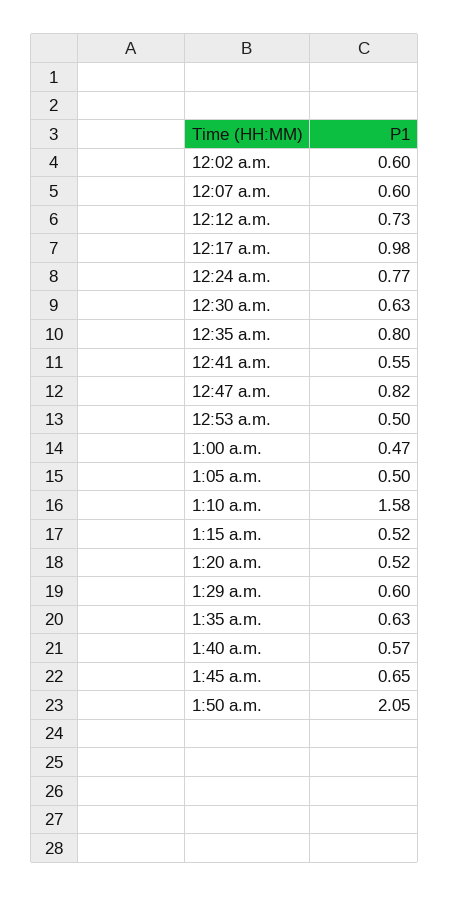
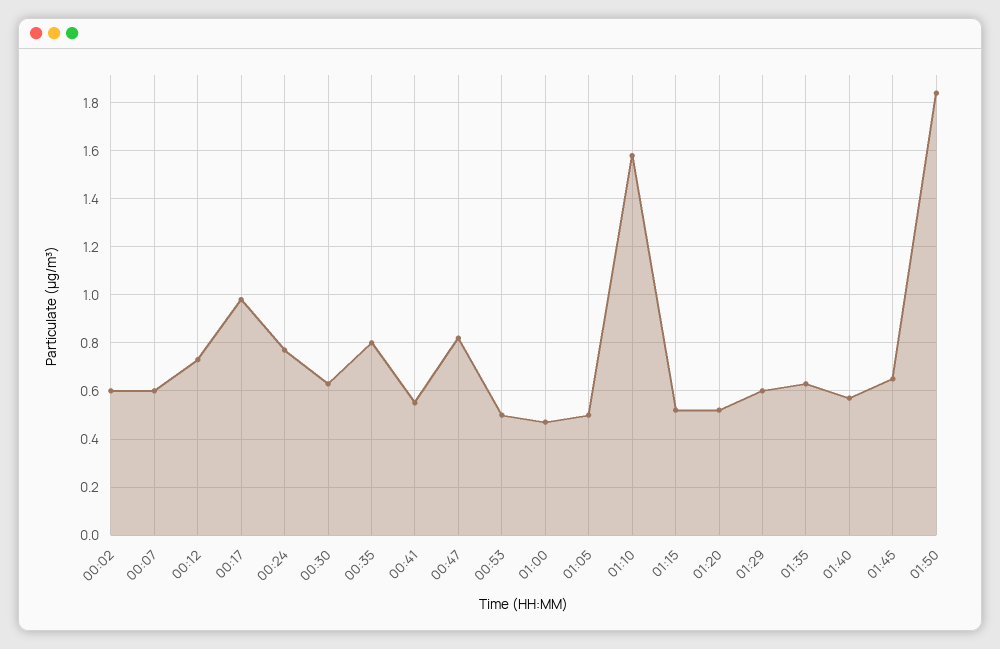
1:50 a.m.: 2.05 -> 1.85

